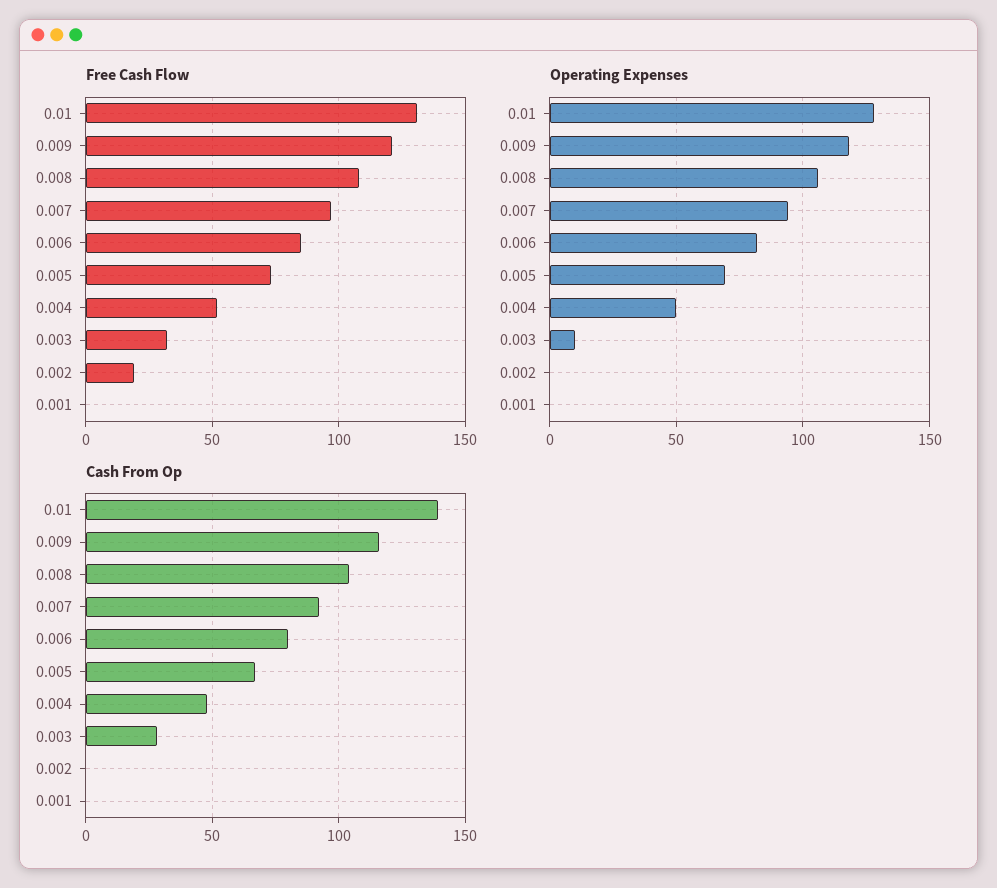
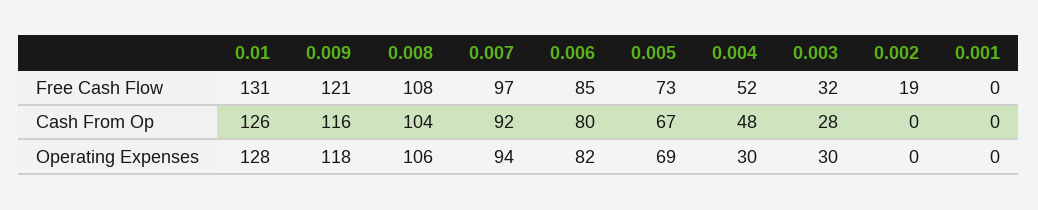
Operating Expenses, 0.004: 50 -> 30
Operating Expenses, 0.003: 10 -> 30
Cash From Op, 0.01: 140 -> 126

